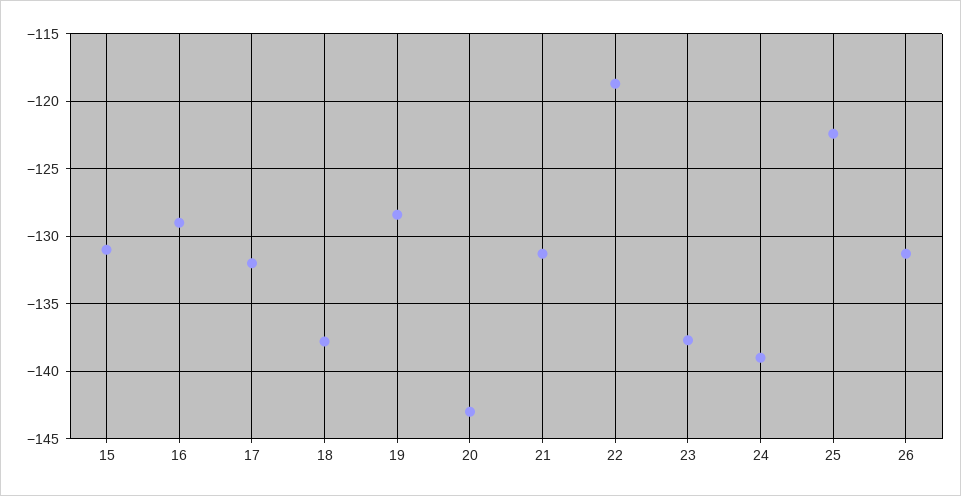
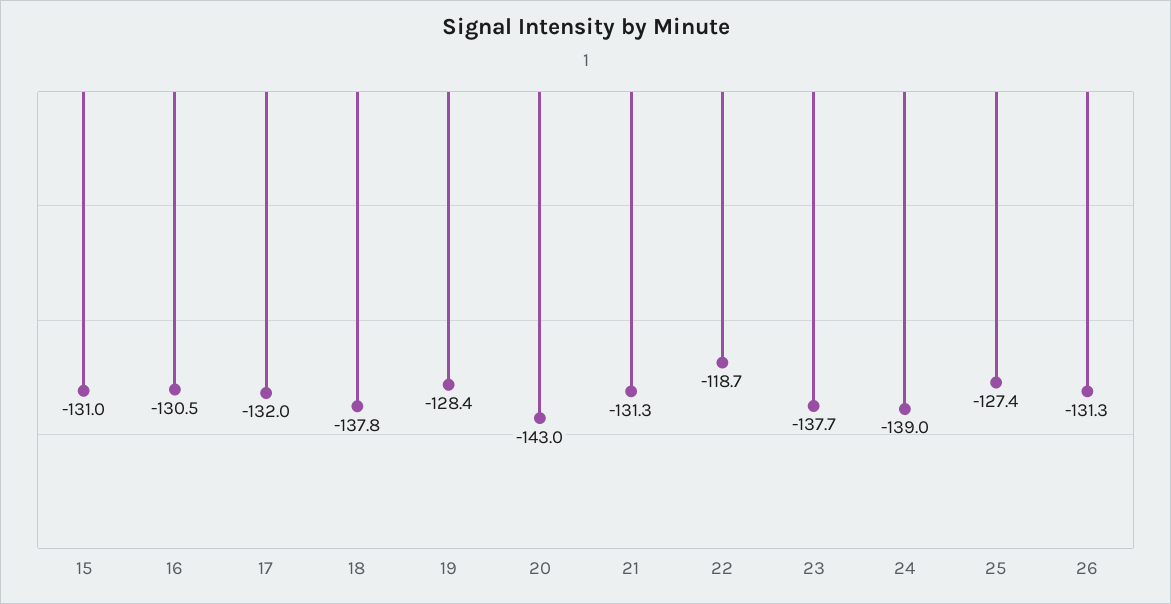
16: -129 -> -130.5
25: -122.5 -> -127.4

